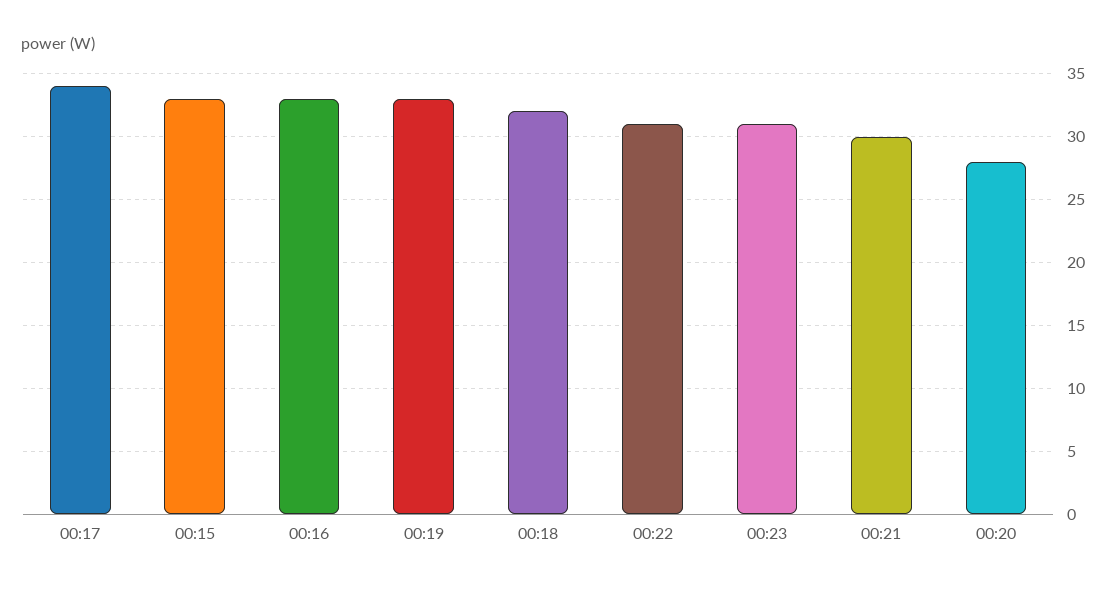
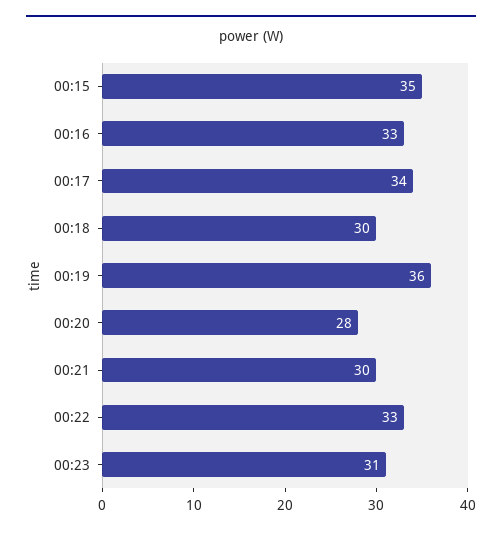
00:15: 33 -> 35
00:19: 33 -> 36
00:18: 32 -> 30
00:22: 31 -> 33

